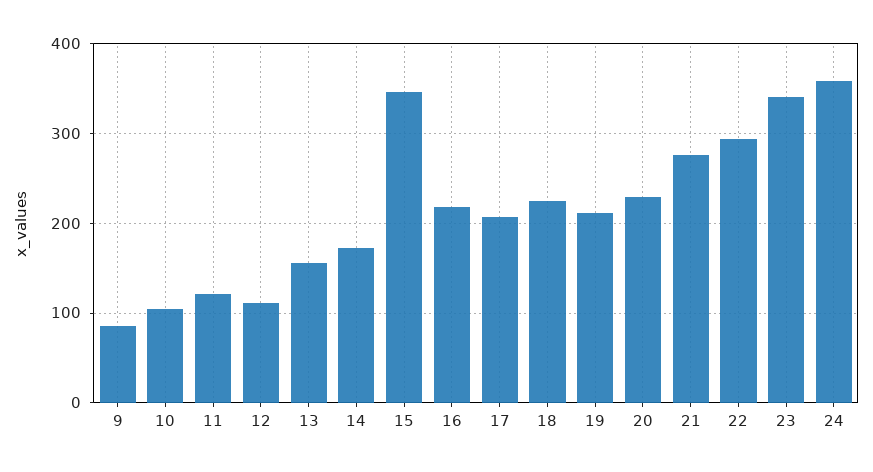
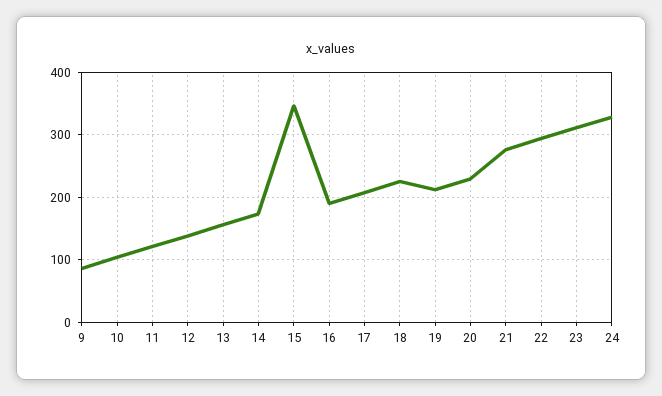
12: 110 -> 140
16: 220 -> 190
23: 340 -> 310
24: 360 -> 330

